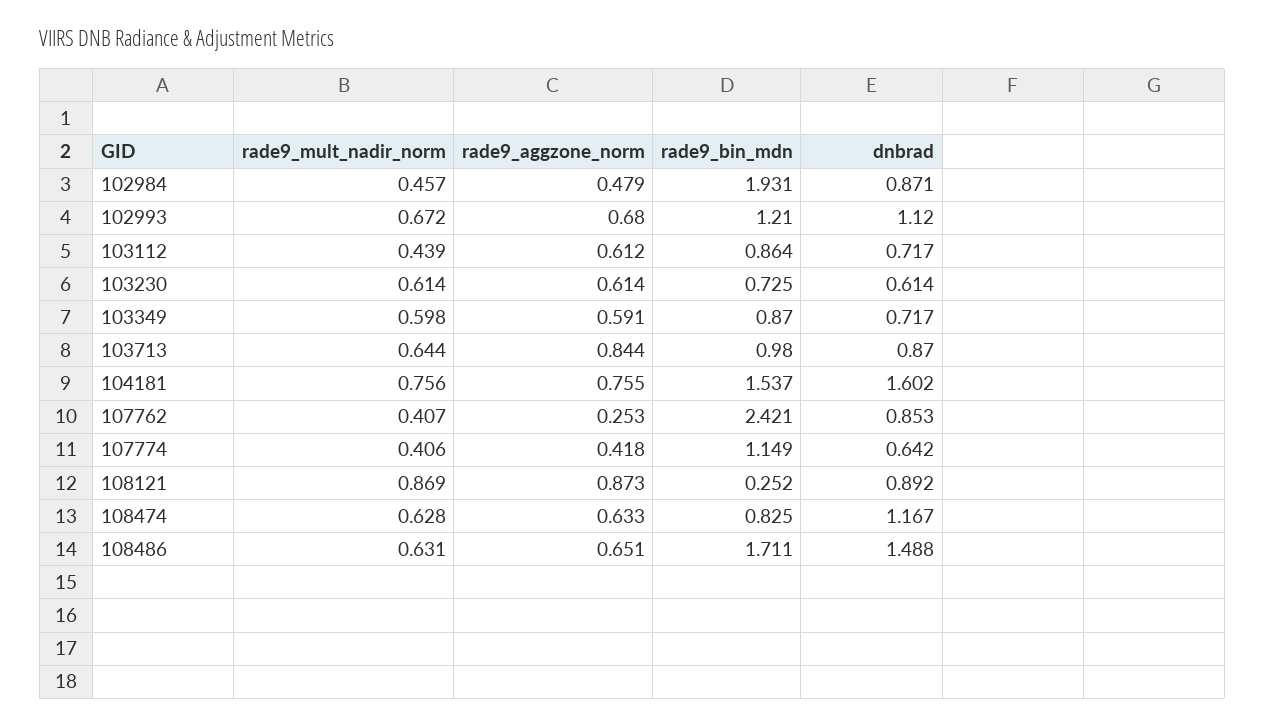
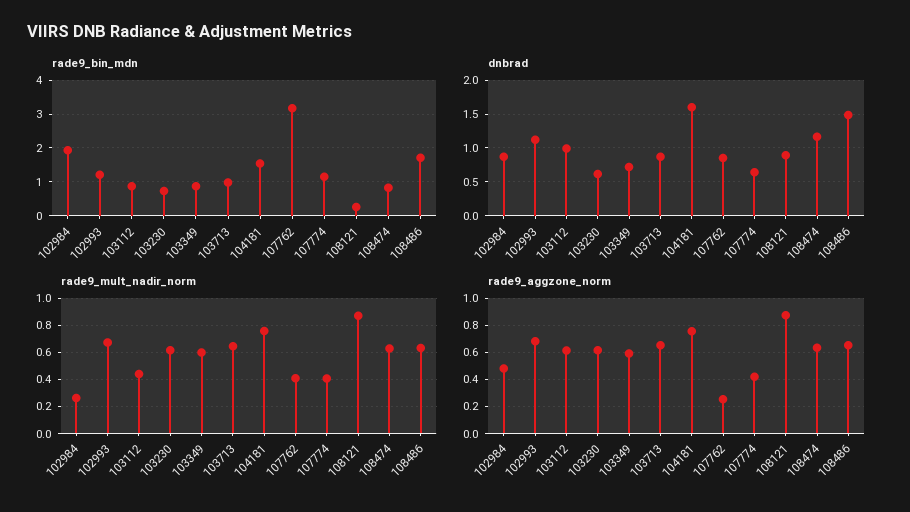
rade9_mult_nadir_norm, 102984: 0.457 -> 0.25
dnbrad, 103112: 0.717 -> 1
rade9_aggzone_norm, 103713: 0.844 -> 0.65
rade9_bin_mdn, 107762: 2.421 -> 3.2

